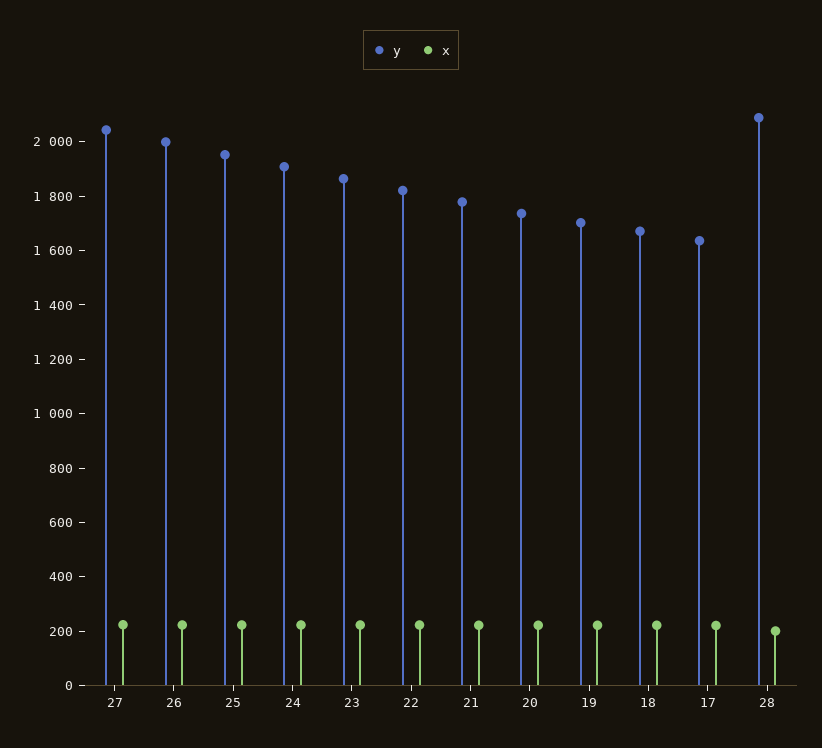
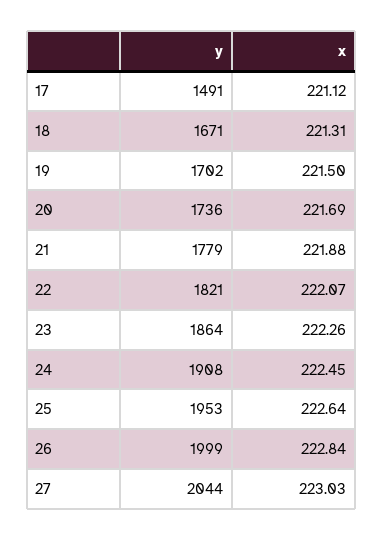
y, 17: 1650 -> 1491
y, 28: 2100 -> none
x, 28: 200 -> none

